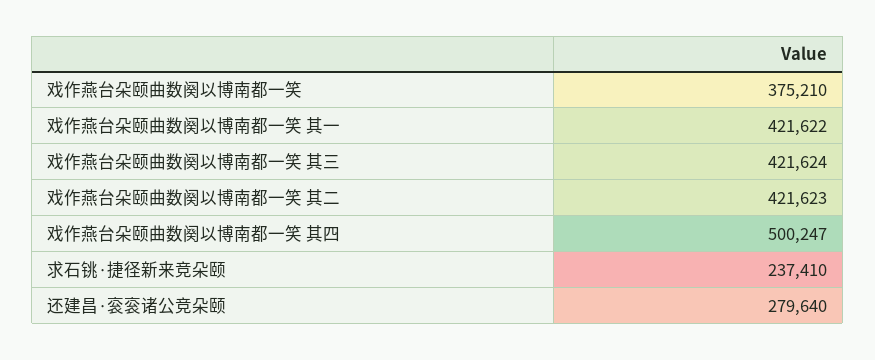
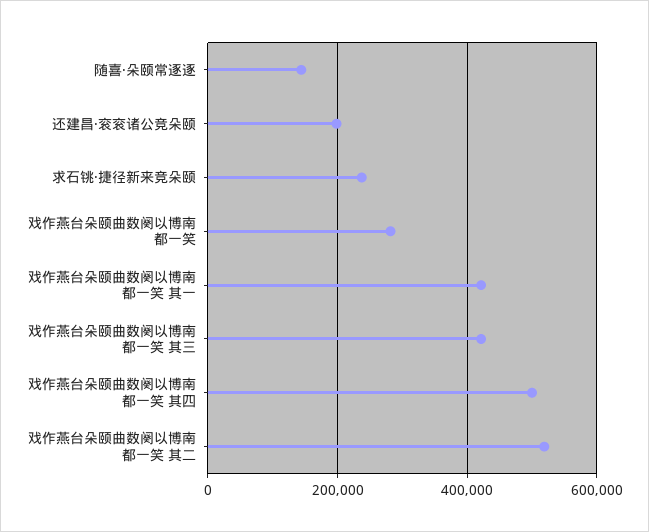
戏作燕台朵颐曲数阕以博南都一笑: 375210 -> 280000
戏作燕台朵颐曲数阕以博南都一笑 其二: 421623 -> 520000
还建昌·衮衮诸公竞朵颐: 279640 -> 200000
随喜·朵颐常逐逐: none -> 140000

